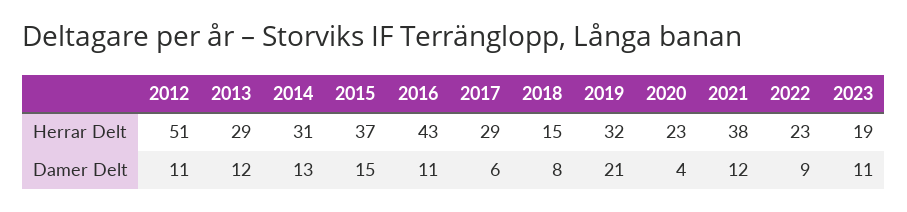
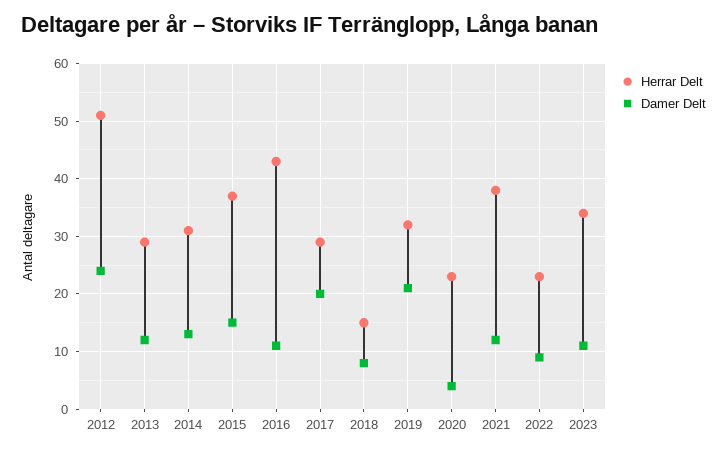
Herrar Delt, 2023: 19 -> 35
Damer Delt, 2012: 11 -> 25
Damer Delt, 2017: 6 -> 20

